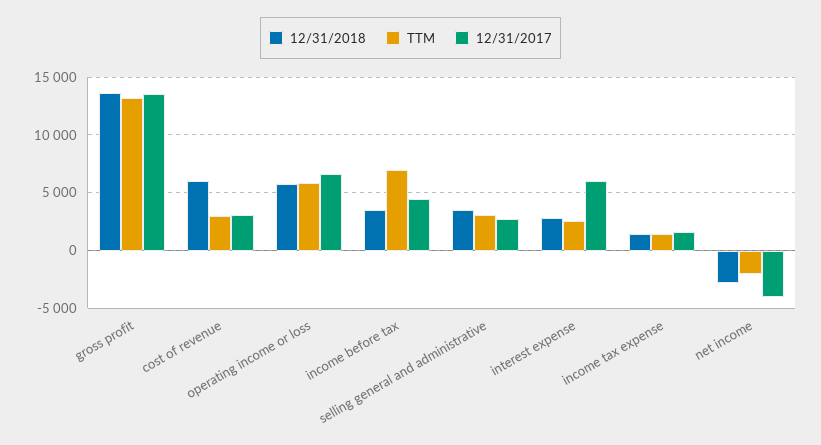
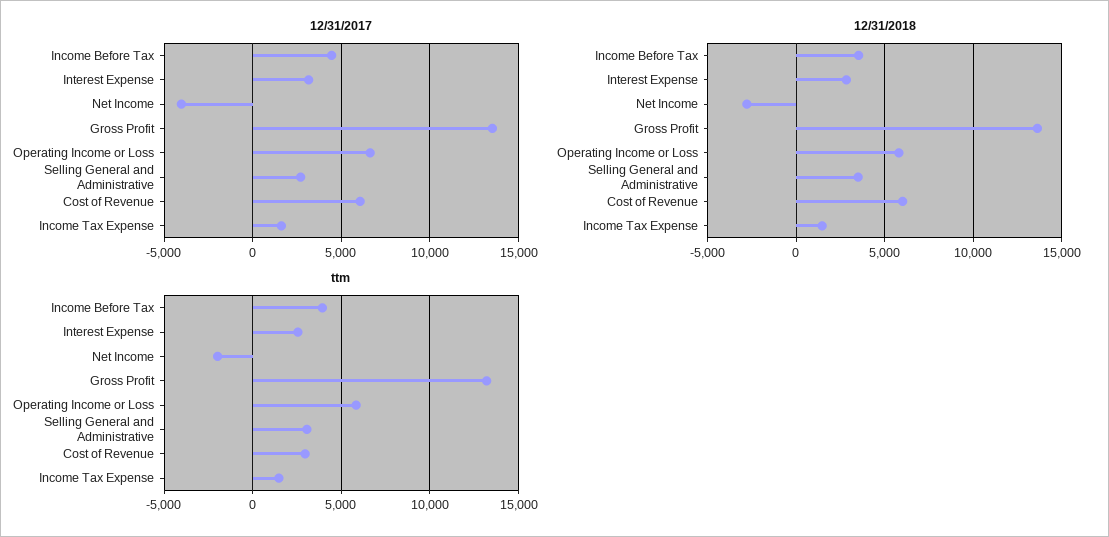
12/31/2017, cost of revenue: 3000 -> 6000
TTM, income before tax: 7000 -> 4000
12/31/2017, interest expense: 6000 -> 3000

